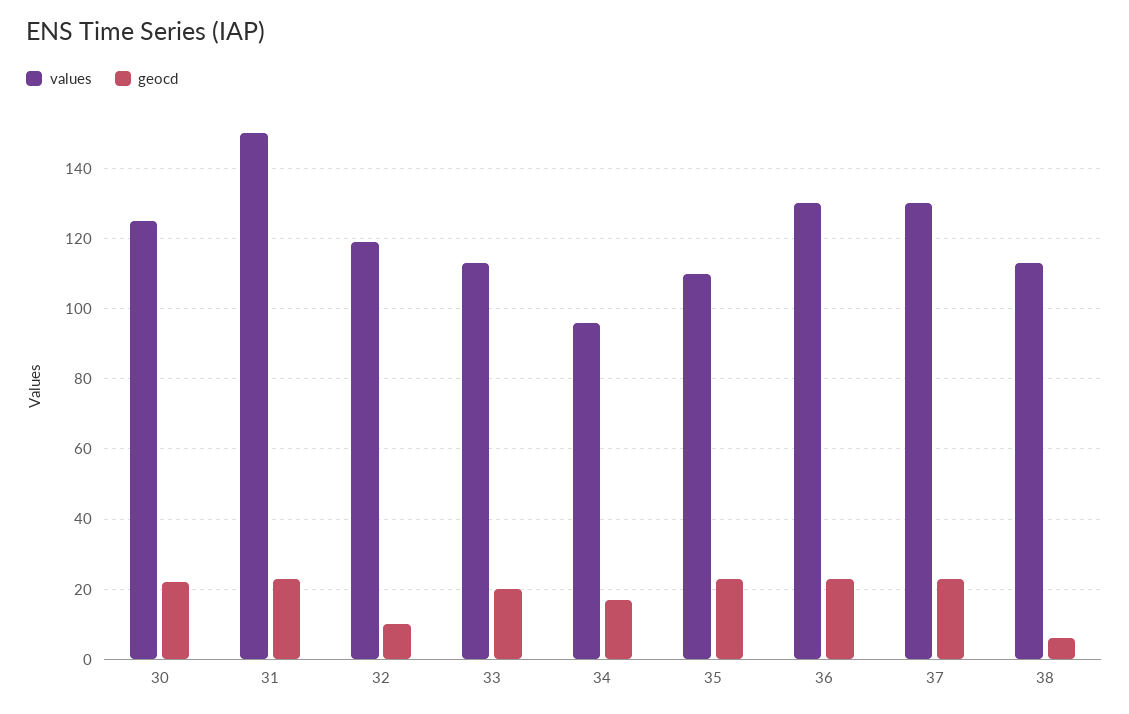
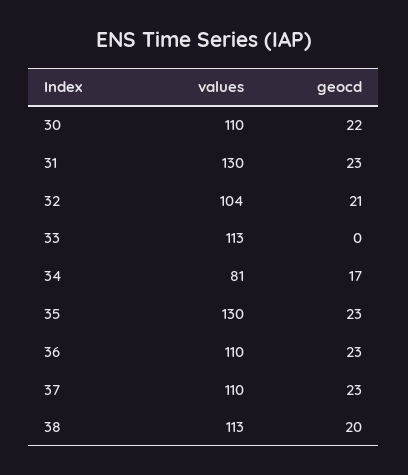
values, 30: 125 -> 110
values, 31: 150 -> 130
values, 32: 120 -> 104
geocd, 32: 10 -> 21
geocd, 33: 20 -> 0
values, 34: 95 -> 81
values, 35: 110 -> 130
values, 36: 130 -> 110
values, 37: 130 -> 110
geocd, 38: 5 -> 20

